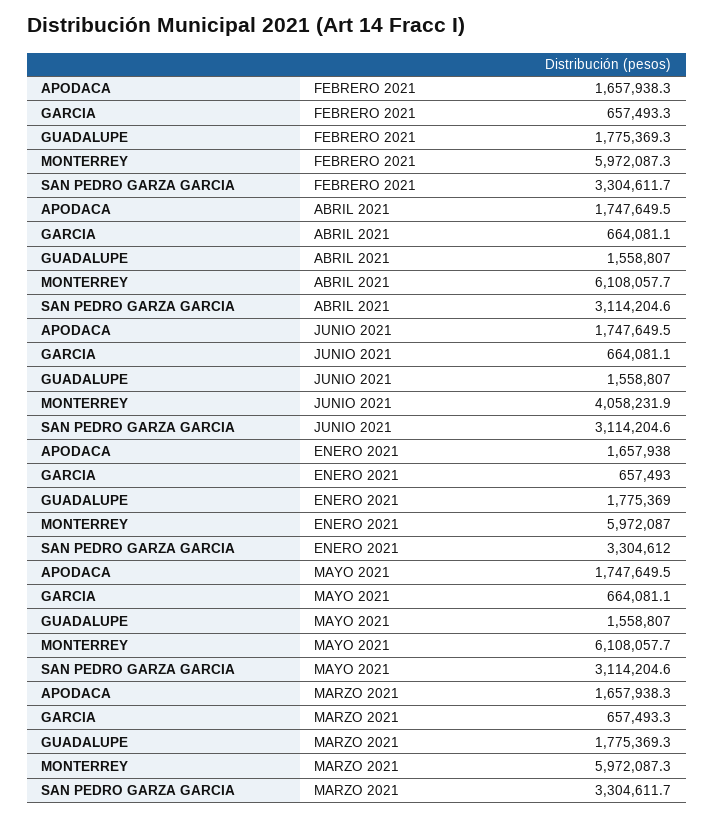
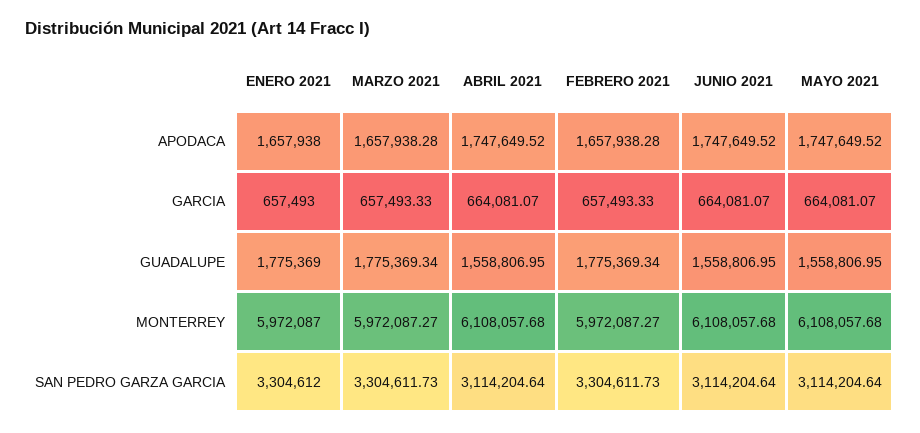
MONTERREY, JUNIO 2021: 4058231.9 -> 6108057.68

